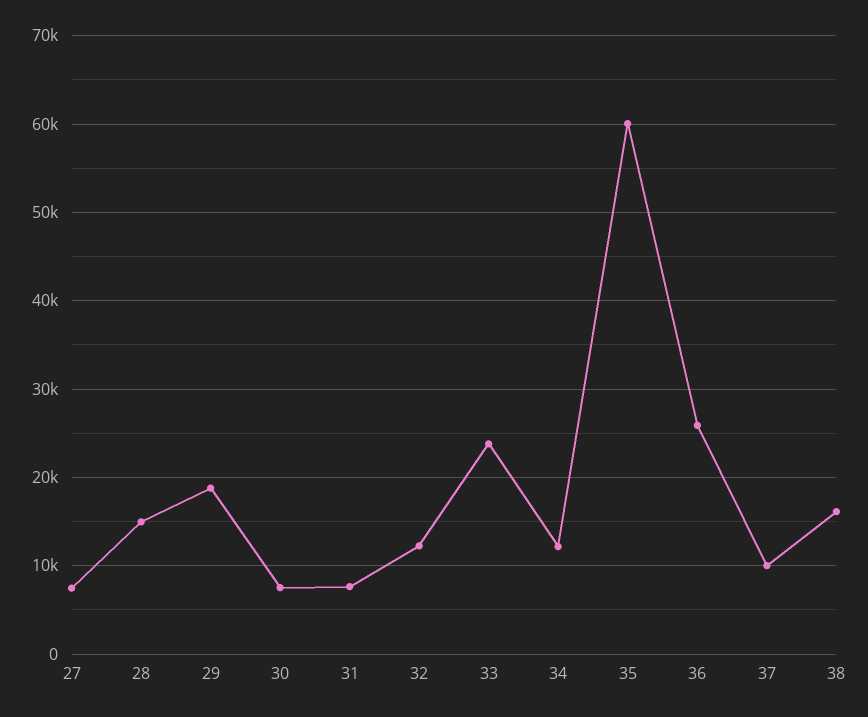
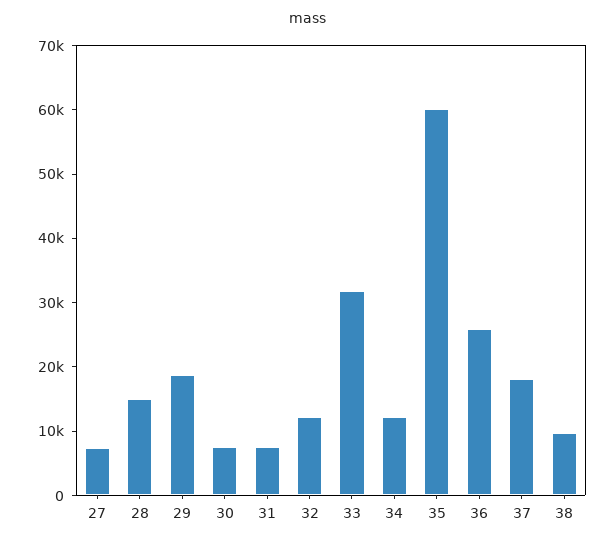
33: 24000 -> 32000
37: 10000 -> 18000
38: 16000 -> 10000

